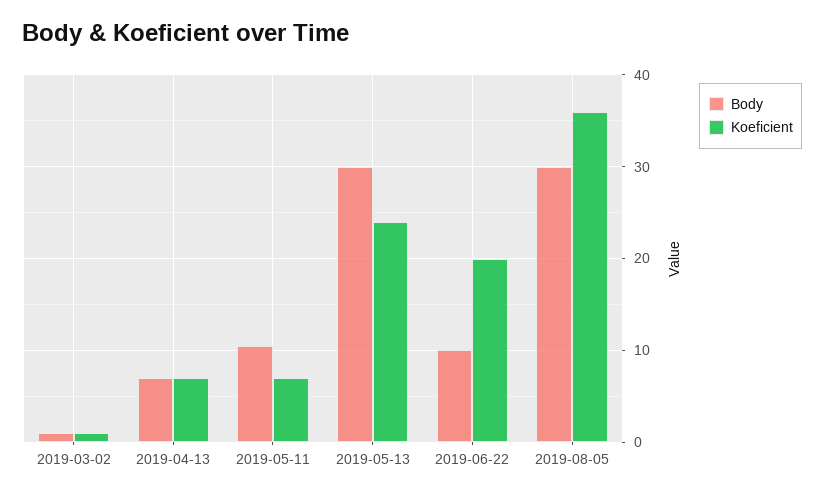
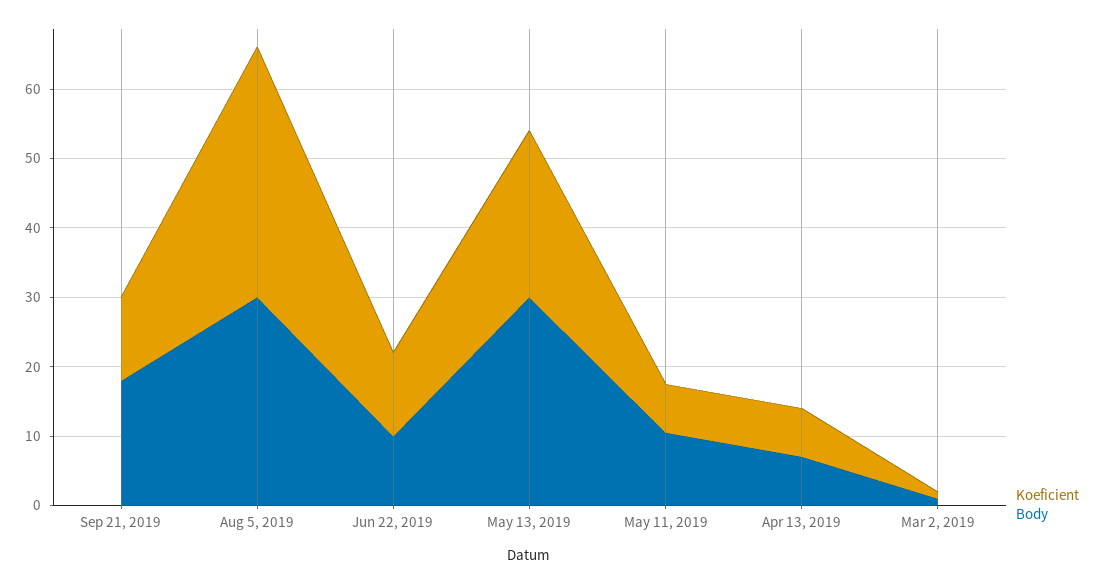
Koeficient, 2019-06-22: 20 -> 12
Koeficient, Sep 21, 2019: none -> 12
Body, Sep 21, 2019: none -> 18

